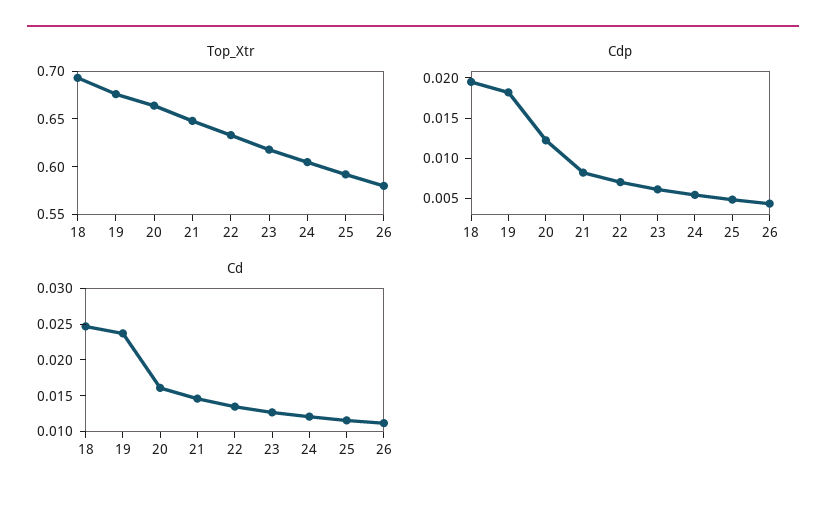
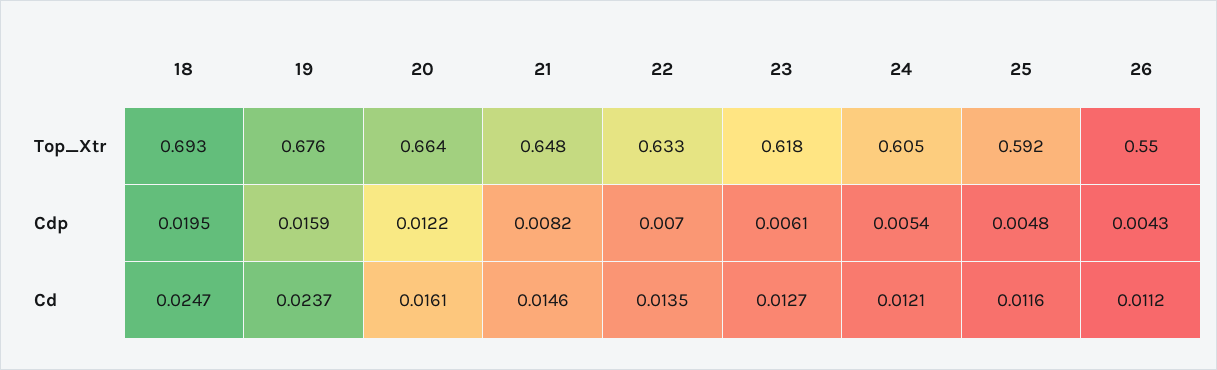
Top_Xtr, 26: 0.58 -> 0.55
Cdp, 19: 0.018 -> 0.0159

